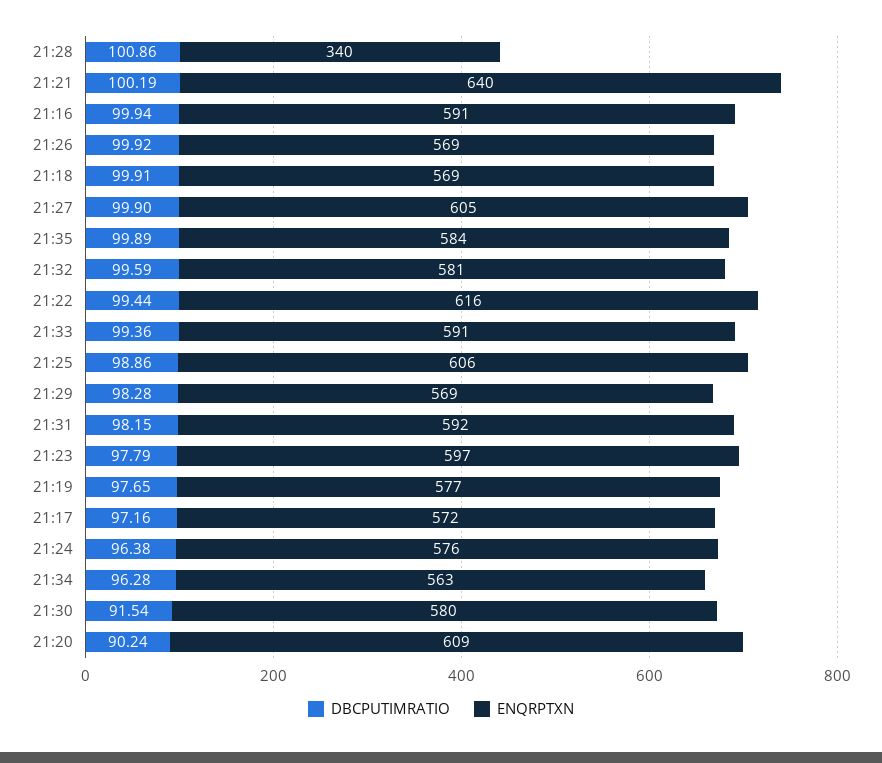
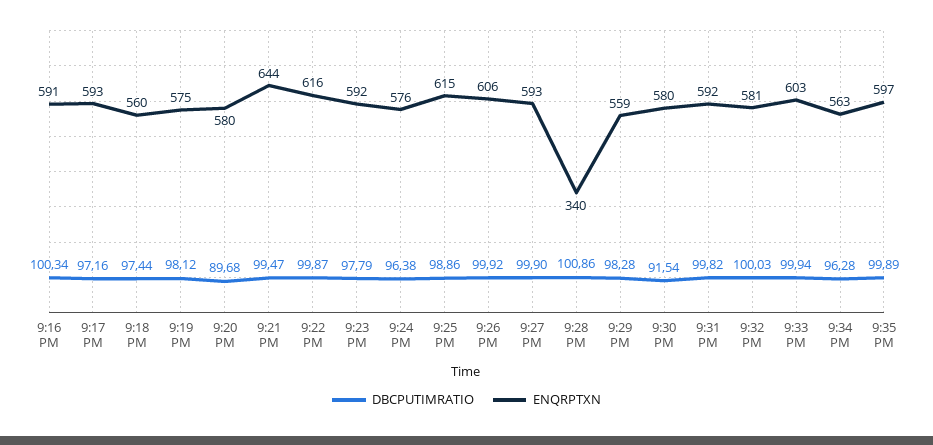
DBCPUTIMRATIO, 21:21: 100.19 -> 99.47
ENQRPTXN, 21:21: 640 -> 644
DBCPUTIMRATIO, 21:16: 99.94 -> 100.34
ENQRPTXN, 21:26: 569 -> 606
DBCPUTIMRATIO, 21:18: 99.91 -> 97.44
ENQRPTXN, 21:18: 569 -> 560
ENQRPTXN, 21:27: 605 -> 593
ENQRPTXN, 21:35: 584 -> 597
DBCPUTIMRATIO, 21:32: 99.59 -> 100.03
DBCPUTIMRATIO, 21:22: 99.44 -> 99.87
DBCPUTIMRATIO, 21:33: 99.36 -> 99.94
ENQRPTXN, 21:33: 591 -> 603
ENQRPTXN, 21:25: 606 -> 615
ENQRPTXN, 21:29: 569 -> 559
DBCPUTIMRATIO, 21:31: 98.15 -> 99.82
ENQRPTXN, 21:23: 597 -> 592
DBCPUTIMRATIO, 21:19: 97.65 -> 98.12
ENQRPTXN, 21:19: 577 -> 575
ENQRPTXN, 21:17: 572 -> 593
DBCPUTIMRATIO, 21:20: 90.24 -> 89.68
ENQRPTXN, 21:20: 609 -> 580

